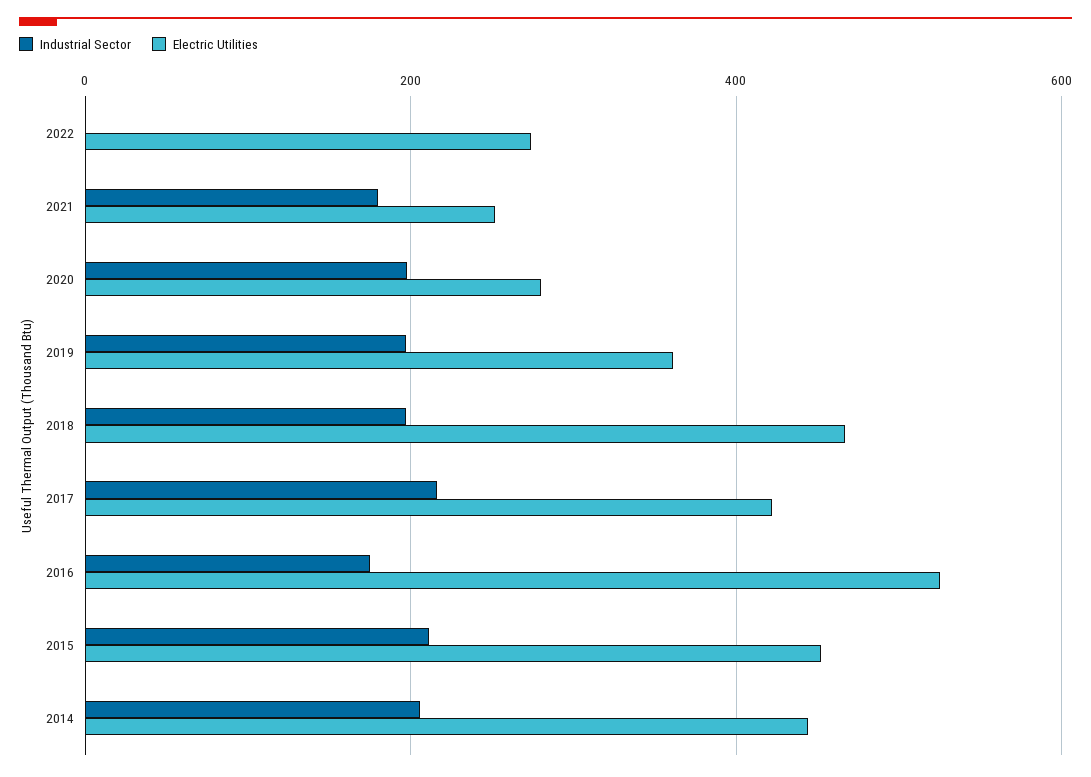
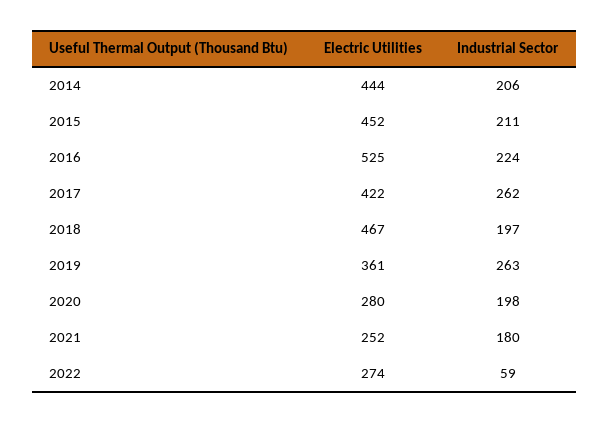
Industrial Sector, 2022: 0 -> 59
Industrial Sector, 2019: 200 -> 263
Industrial Sector, 2017: 220 -> 262
Industrial Sector, 2016: 180 -> 224

